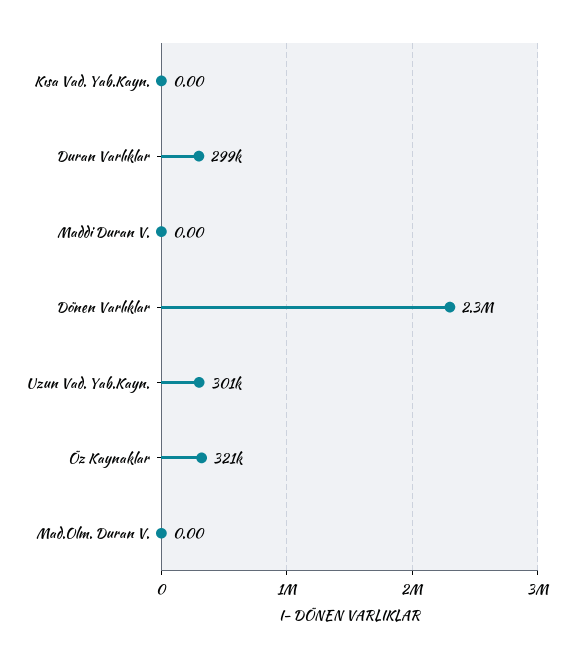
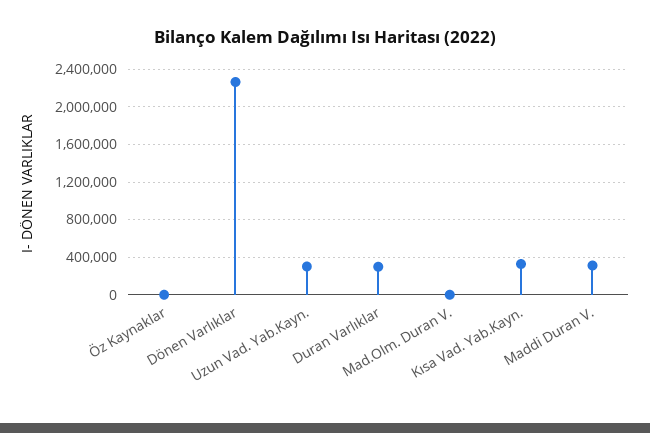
Kısa Vad. Yab.Kayn.: 0 -> 300000
Maddi Duran V.: 0 -> 300000
Öz Kaynaklar: 321000 -> 0

